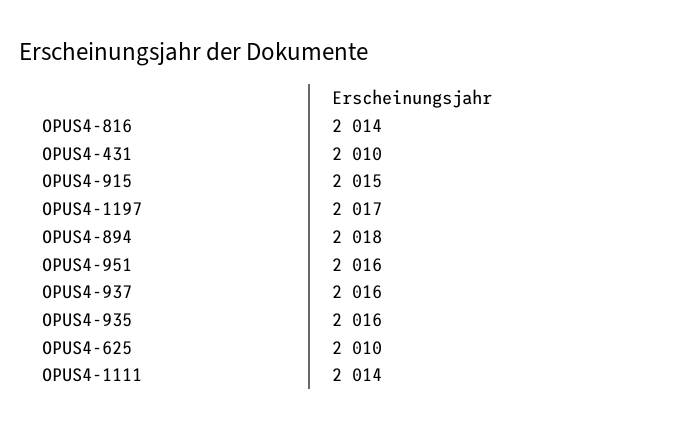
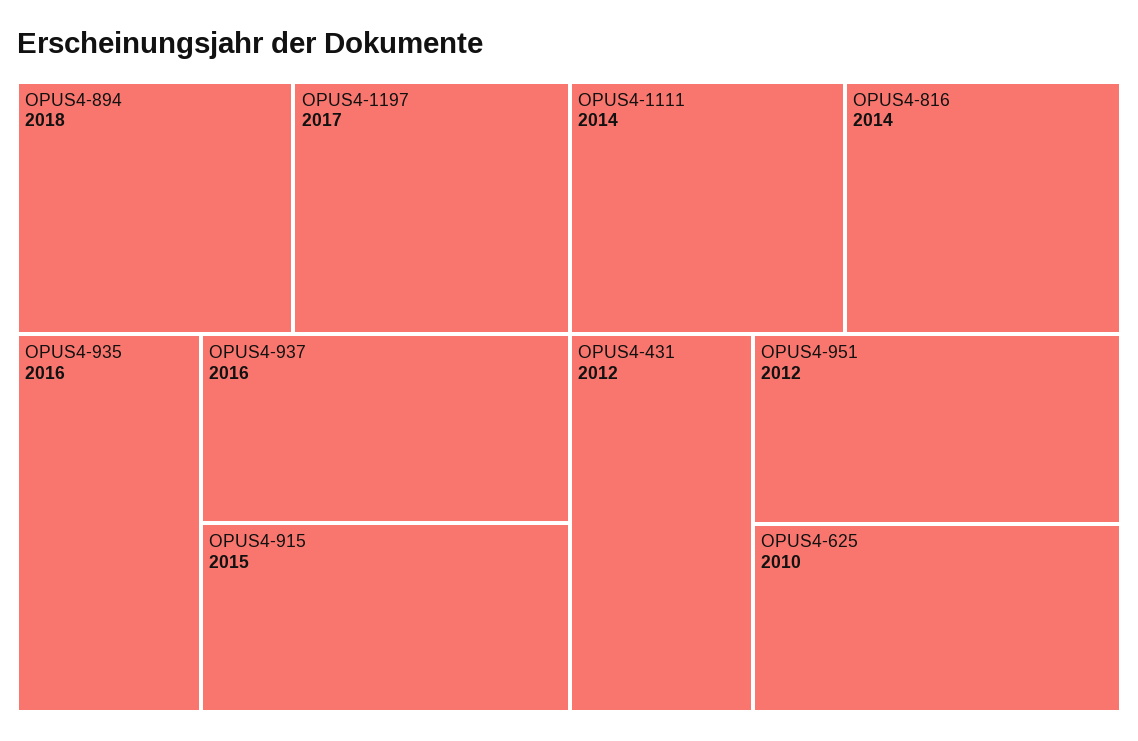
OPUS4-431: 2010 -> 2012
OPUS4-951: 2016 -> 2012

